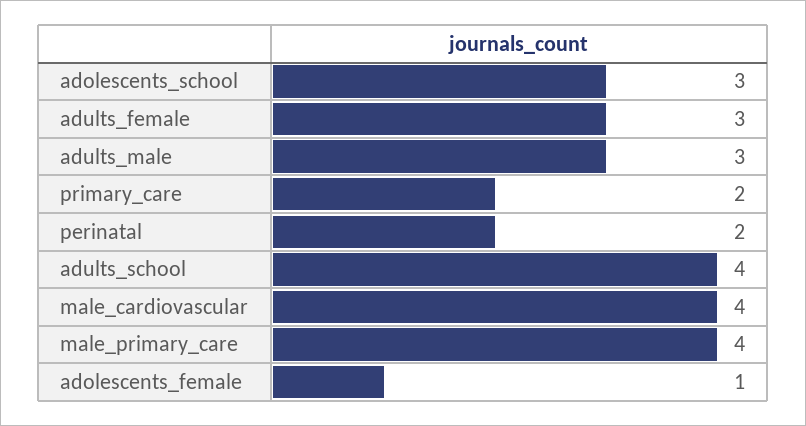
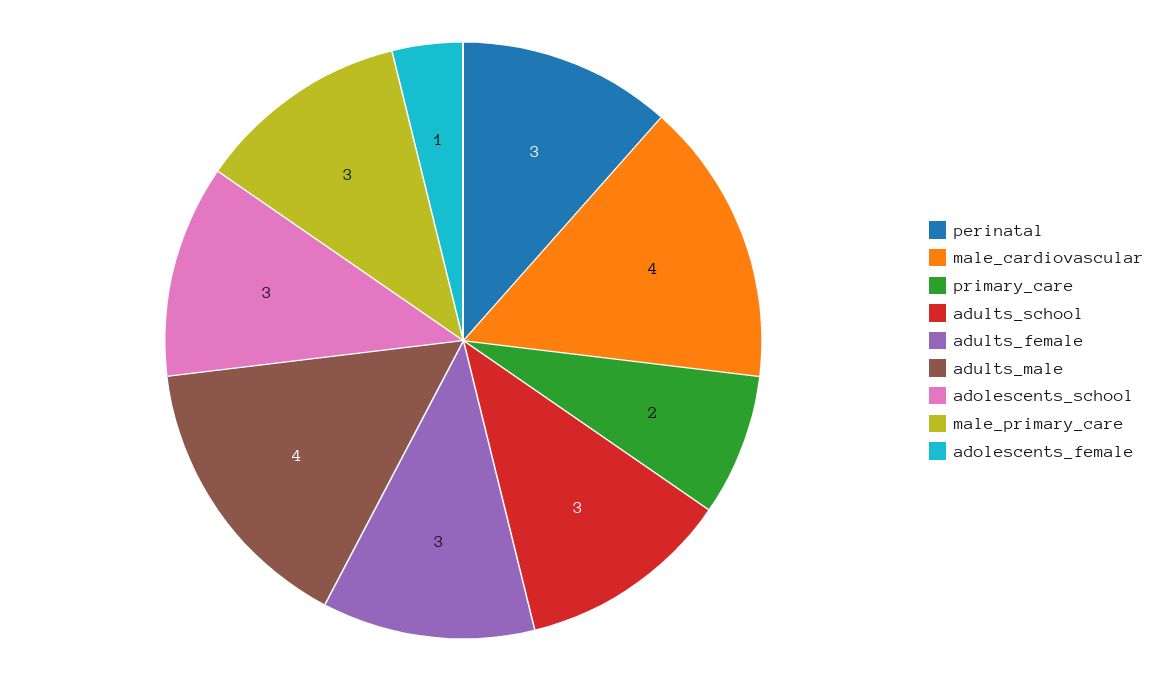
adults_male: 3 -> 4
perinatal: 2 -> 3
adults_school: 4 -> 3
male_primary_care: 4 -> 3

